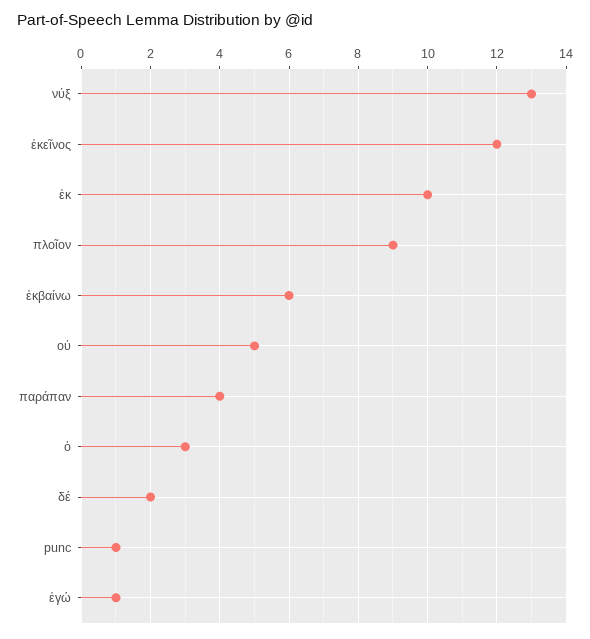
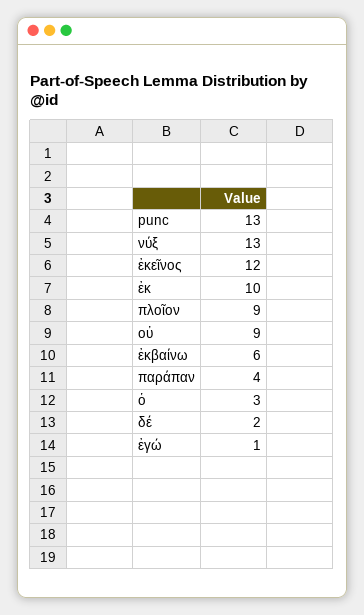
οὐ: 5 -> 9
punc: 1 -> 13

